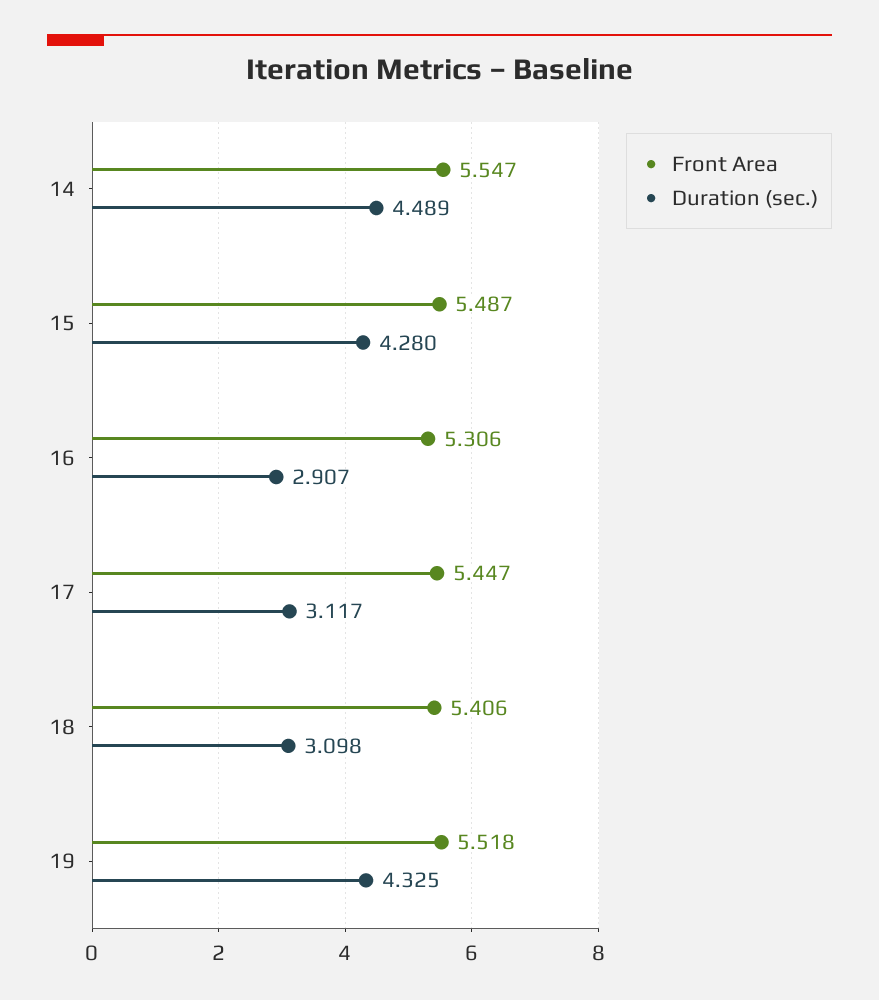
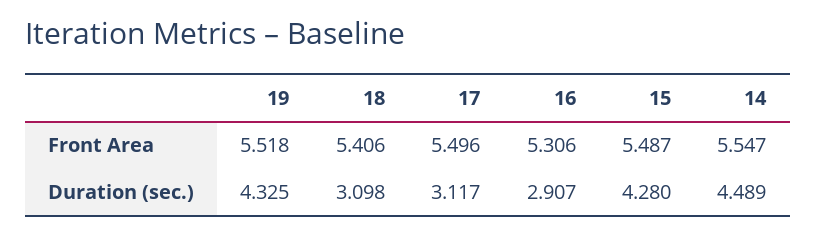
Front Area, 17: 5.447 -> 5.496

